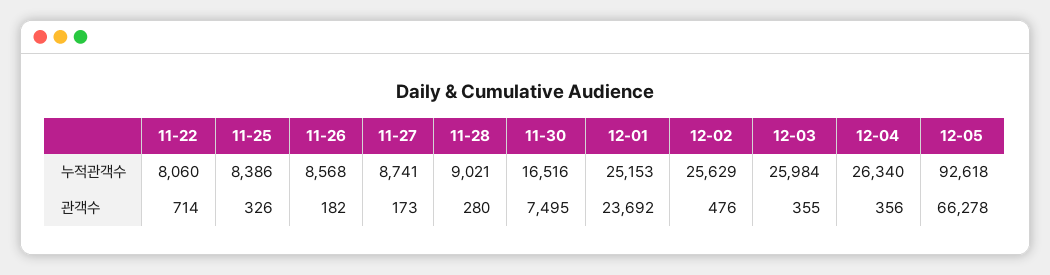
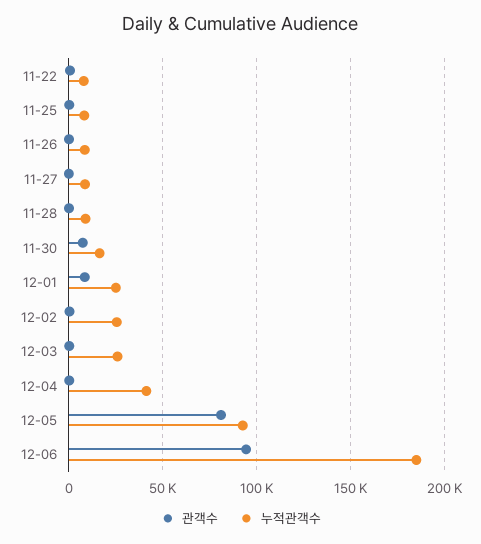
누적관객수, 12-04: 26340 -> 40000
관객수, 12-01: 23692 -> 10000
관객수, 12-05: 66278 -> 80000
관객수, 12-06: none -> 95000
누적관객수, 12-06: none -> 185000

